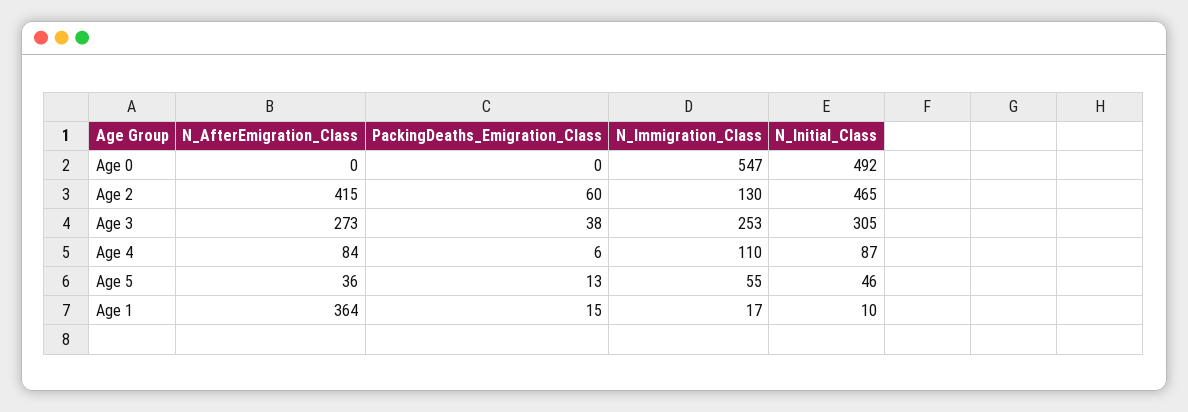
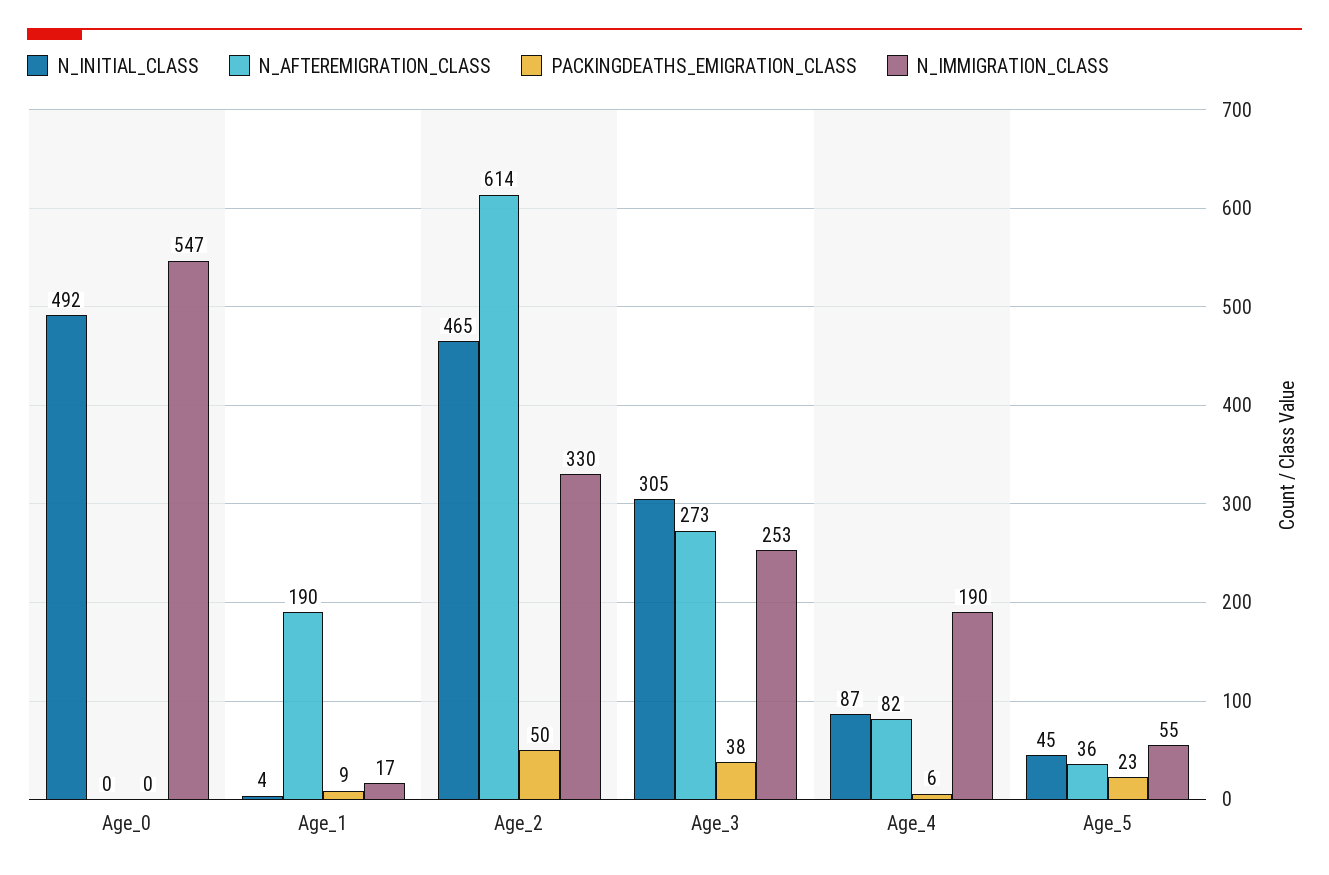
N_AfterEmigration_Class, Age 2: 415 -> 614
PackingDeaths_Emigration_Class, Age 2: 60 -> 50
N_Immigration_Class, Age 2: 130 -> 330
N_AfterEmigration_Class, Age 4: 84 -> 82
N_Immigration_Class, Age 4: 110 -> 190
PackingDeaths_Emigration_Class, Age 5: 13 -> 23
N_Initial_Class, Age 5: 46 -> 45
N_AfterEmigration_Class, Age 1: 364 -> 190
PackingDeaths_Emigration_Class, Age 1: 15 -> 9
N_Initial_Class, Age 1: 10 -> 4

